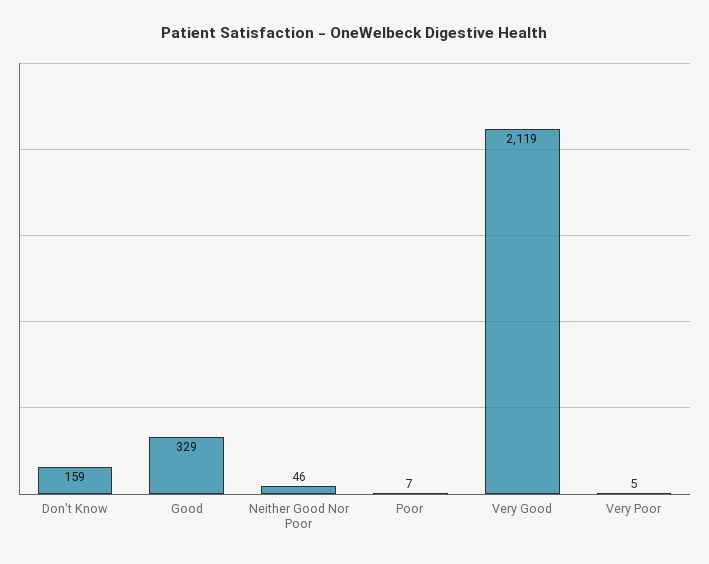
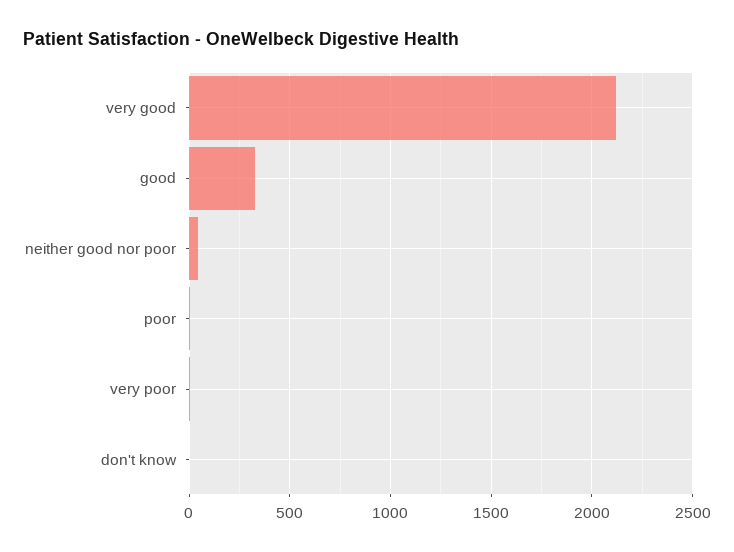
Don't Know: 159 -> 0

